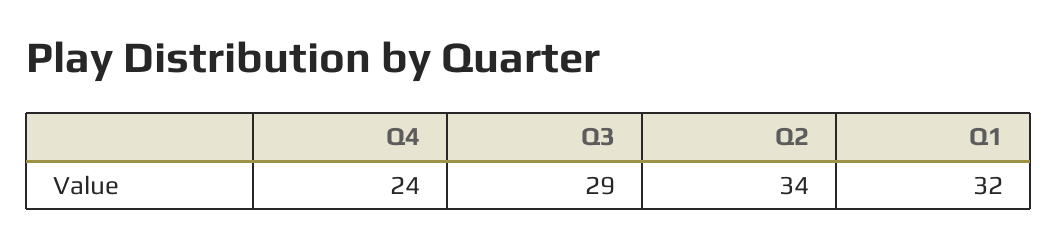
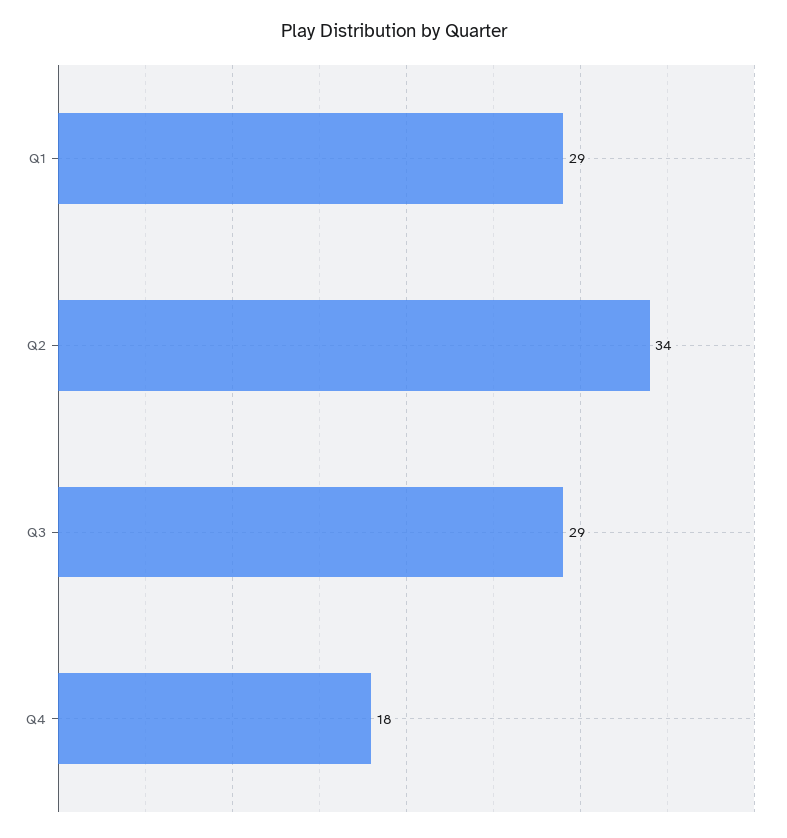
Q4: 24 -> 18
Q1: 32 -> 29

